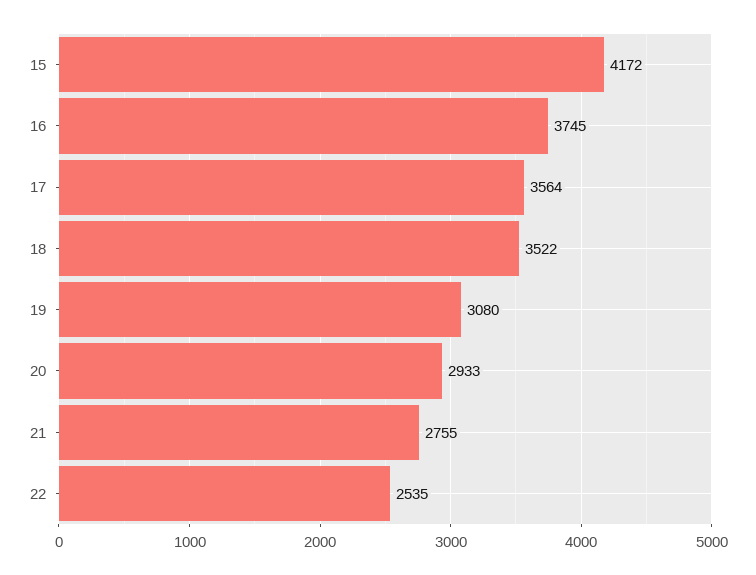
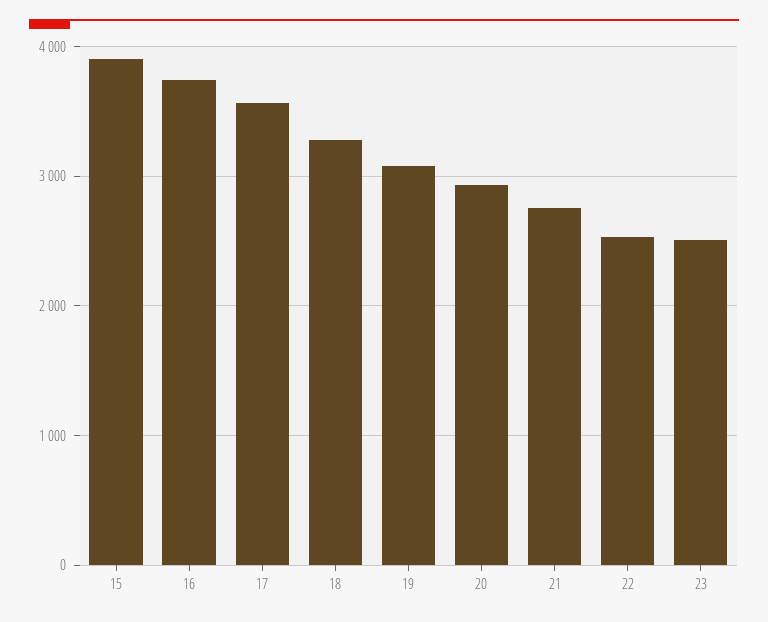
15: 4172 -> 3900
18: 3522 -> 3300
23: none -> 2500

